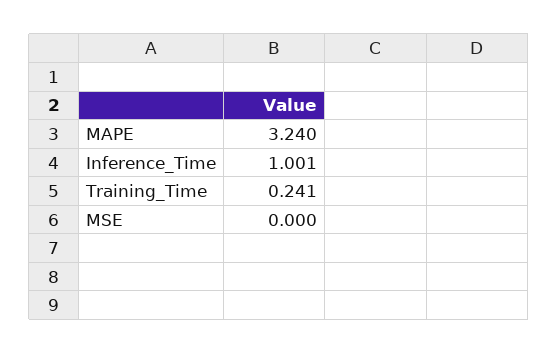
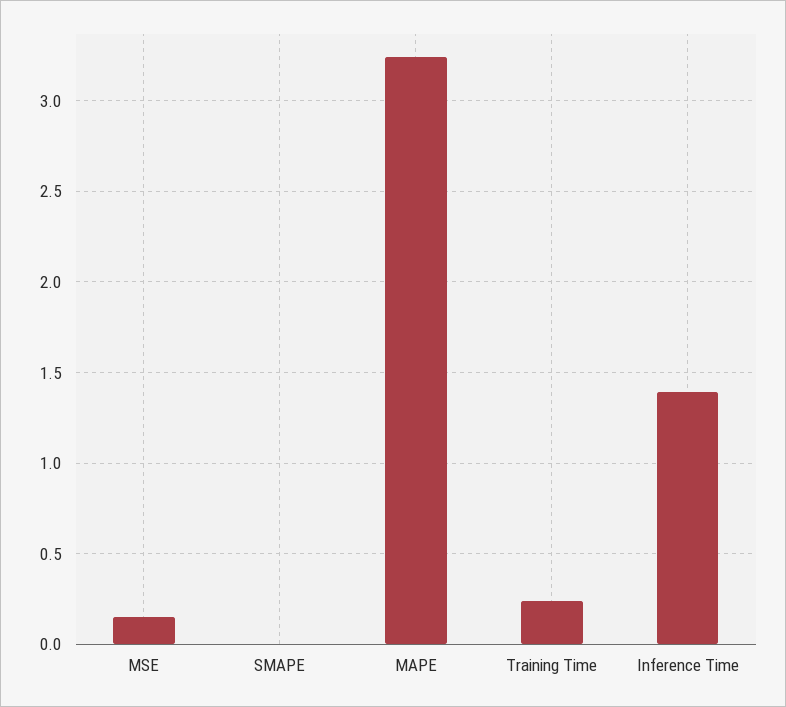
Inference_Time: 1.001 -> 1.4
MSE: 0 -> 0.15
SMAPE: none -> 0

